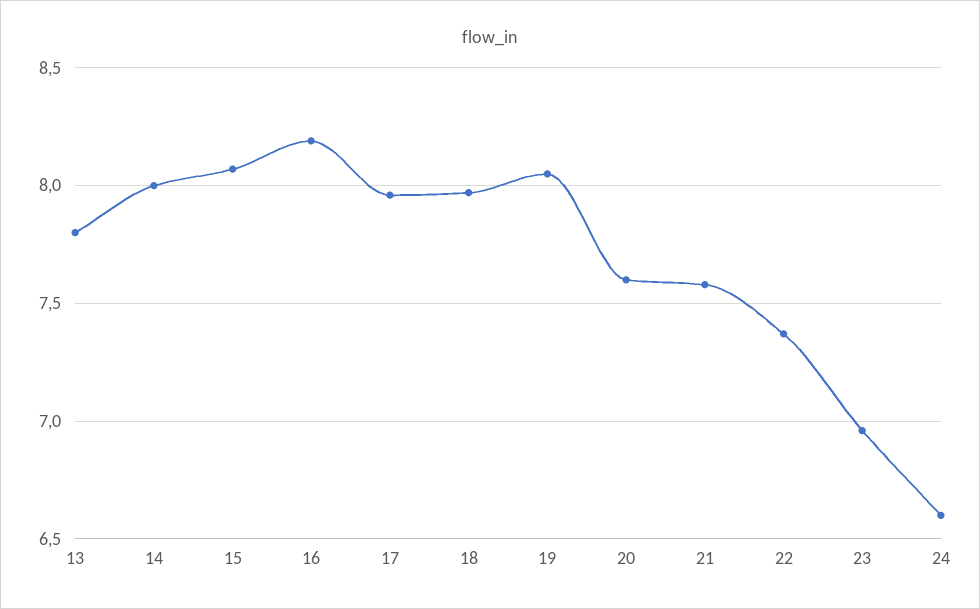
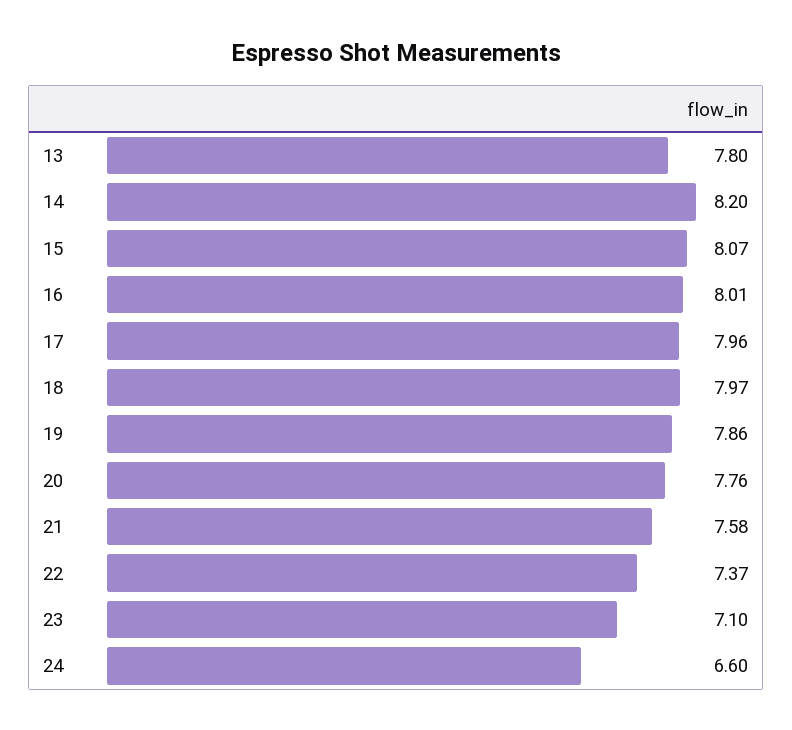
14: 8 -> 8.2
16: 8.2 -> 8.01
19: 8.05 -> 7.86
20: 7.6 -> 7.76
23: 6.95 -> 7.1

